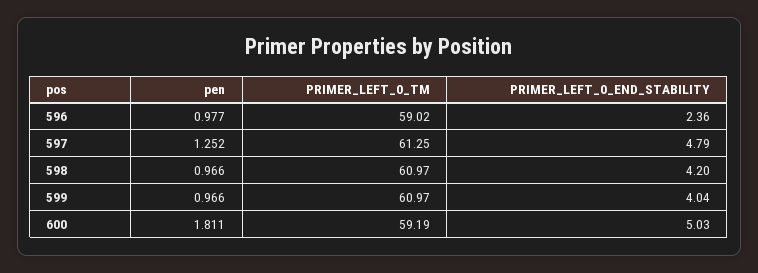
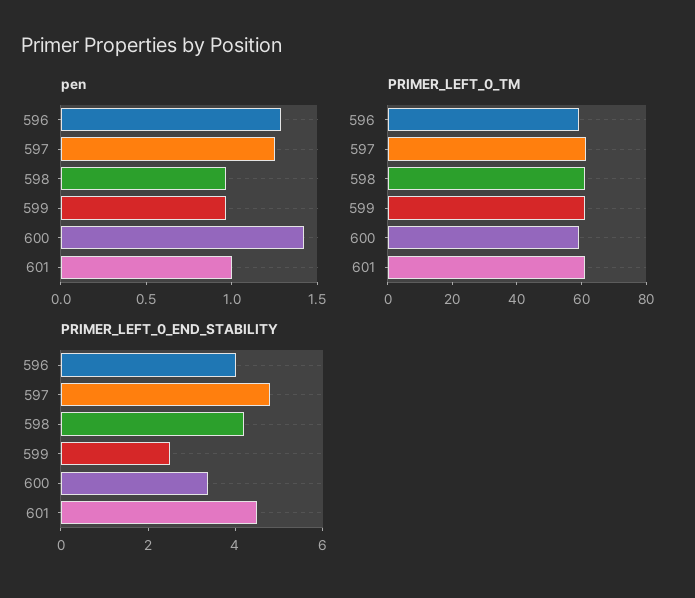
pen, 596: 0.977 -> 1.3
PRIMER_LEFT_0_END_STABILITY, 596: 2.36 -> 4
PRIMER_LEFT_0_END_STABILITY, 599: 4.04 -> 2.5
pen, 600: 1.811 -> 1.4
PRIMER_LEFT_0_END_STABILITY, 600: 5.03 -> 3.5
pen, 601: none -> 1
PRIMER_LEFT_0_TM, 601: none -> 60
PRIMER_LEFT_0_END_STABILITY, 601: none -> 4.5

